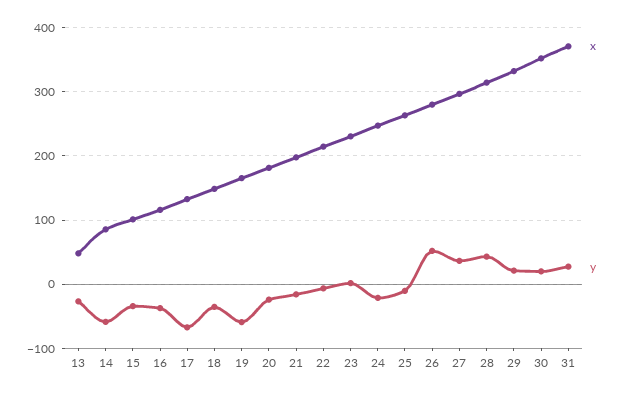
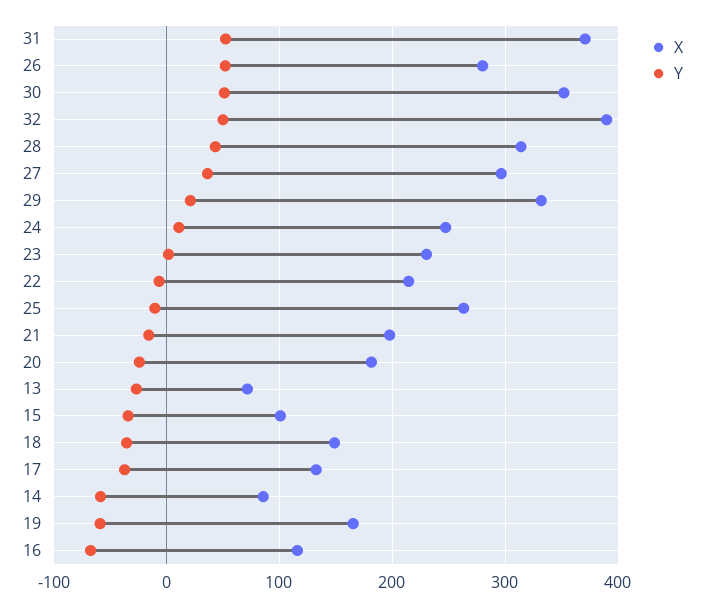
x, 13: 50 -> 70
y, 16: -40 -> -70
y, 17: -70 -> -40
y, 24: -20 -> 10
y, 30: 20 -> 50
y, 31: 30 -> 50
x, 32: none -> 390
y, 32: none -> 50

